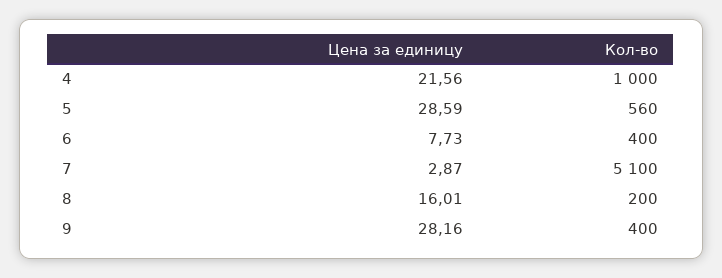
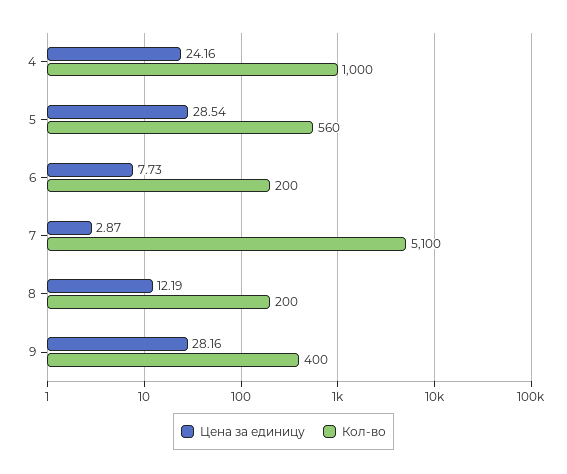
Цена за единицу, 4: 21.56 -> 24.16
Цена за единицу, 5: 28.59 -> 28.54
Кол-во, 6: 400 -> 200
Цена за единицу, 8: 16.01 -> 12.19

